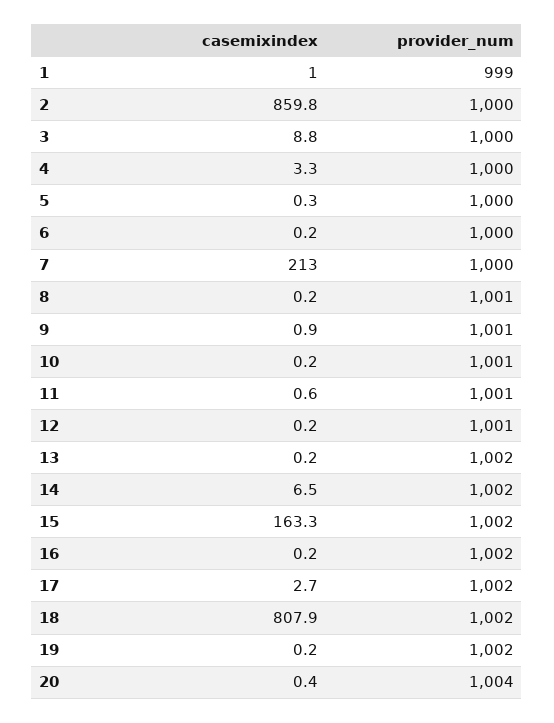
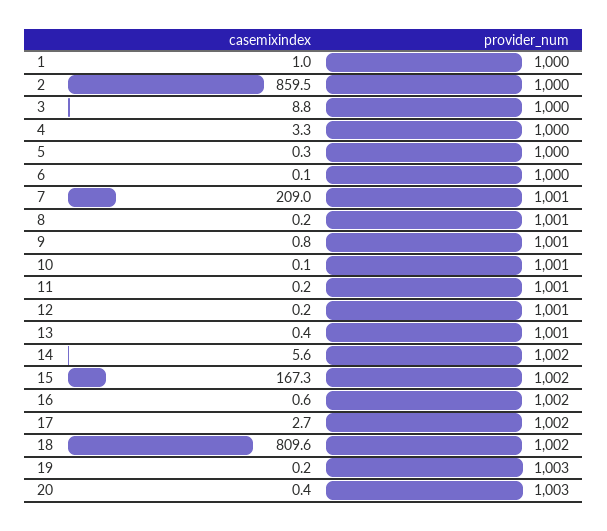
provider_num, 1: 999 -> 1000
casemixindex, 2: 859.8 -> 859.5
casemixindex, 6: 0.2 -> 0.1
casemixindex, 7: 213 -> 209
provider_num, 7: 1000 -> 1001
casemixindex, 9: 0.9 -> 0.8
casemixindex, 10: 0.2 -> 0.1
casemixindex, 11: 0.6 -> 0.2
casemixindex, 13: 0.2 -> 0.4
provider_num, 13: 1002 -> 1001
casemixindex, 14: 6.5 -> 5.6
casemixindex, 15: 163.3 -> 167.3
casemixindex, 16: 0.2 -> 0.6
casemixindex, 18: 807.9 -> 809.6
provider_num, 19: 1002 -> 1003
provider_num, 20: 1004 -> 1003

